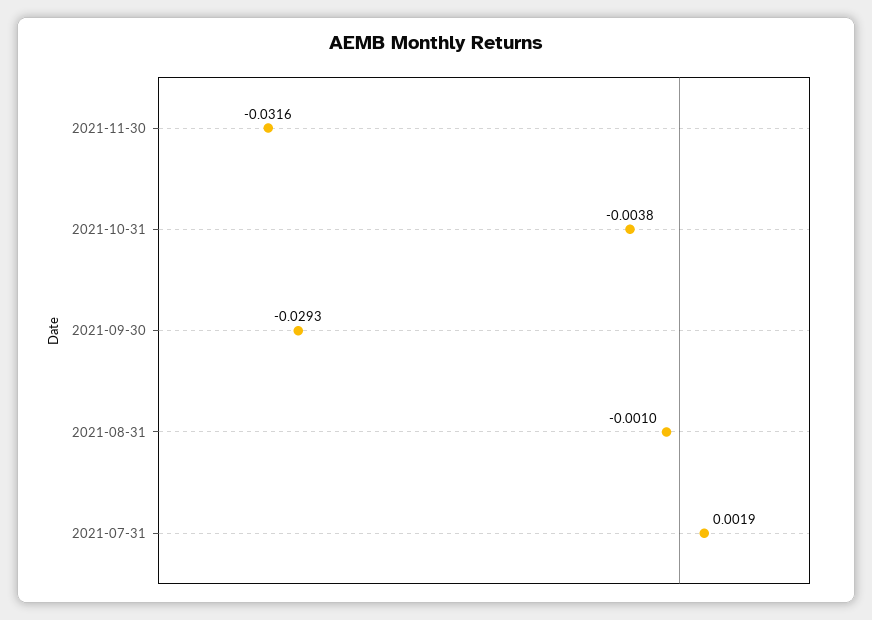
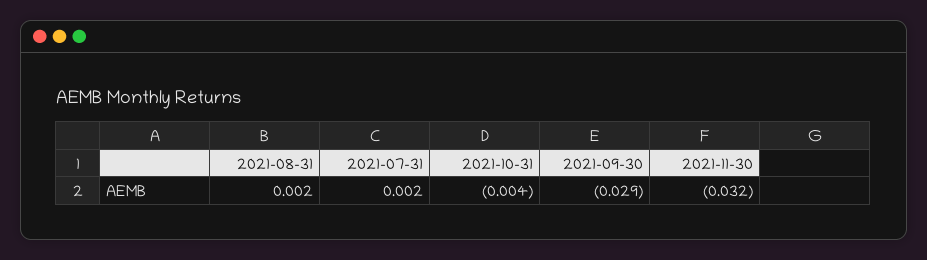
2021-08-31: -0.001 -> 0.002

